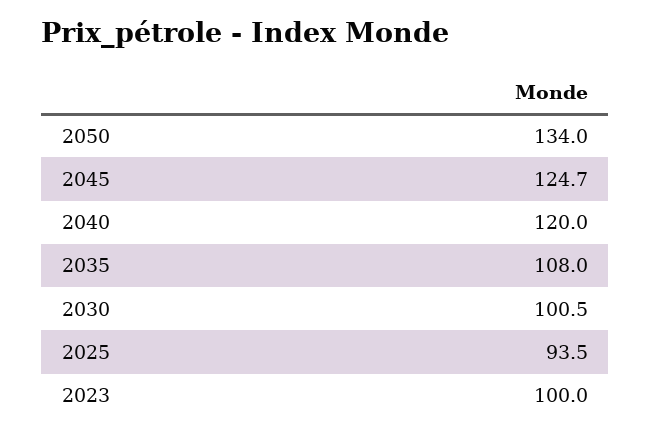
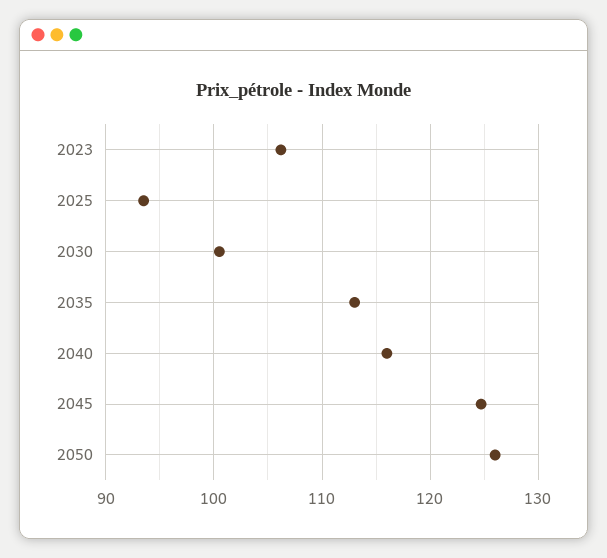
2050: 134 -> 126
2040: 120 -> 116
2035: 108 -> 113
2023: 100 -> 106

